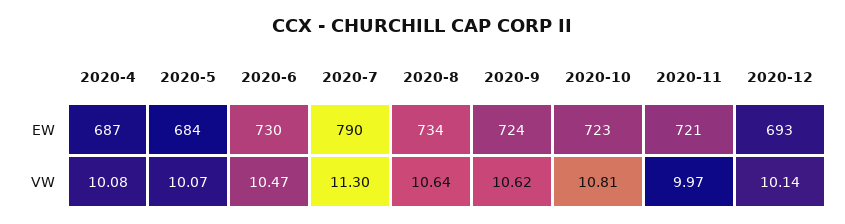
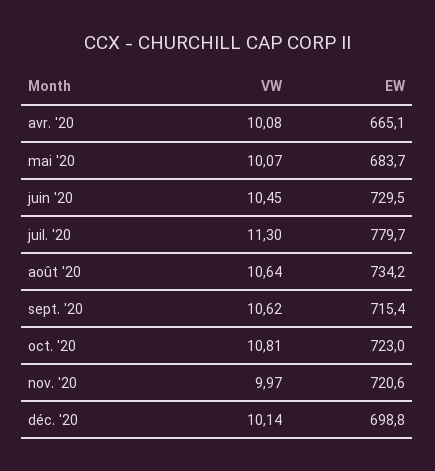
2020-4, EW: 687 -> 665.1
2020-7, EW: 790 -> 779.7
2020-9, EW: 724 -> 715.4
2020-12, EW: 693 -> 698.8
2020-6, VW: 10.47 -> 10.45

